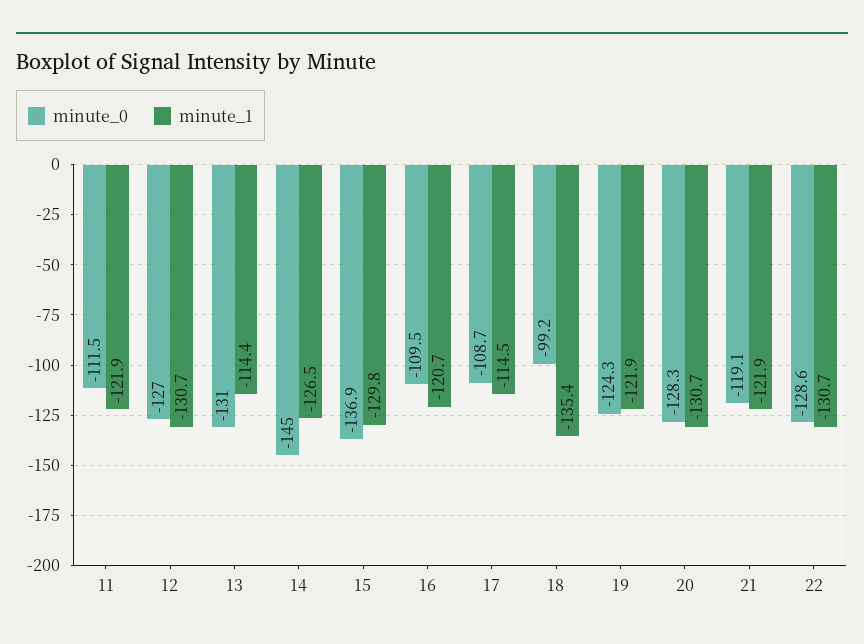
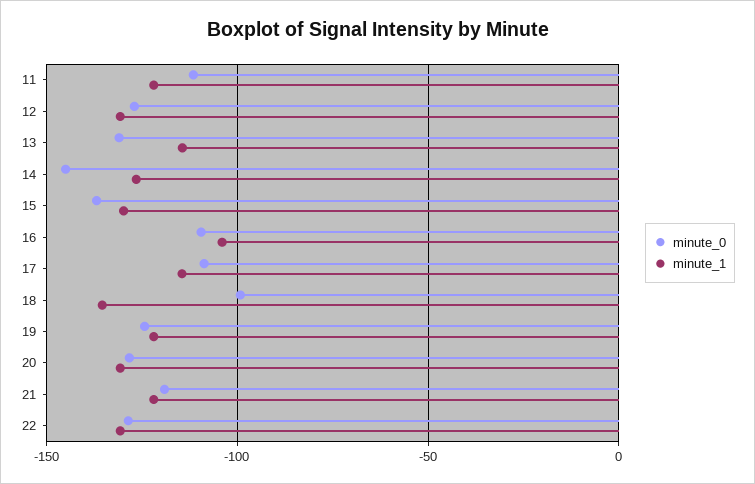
minute_1, 16: -120.7 -> -105

